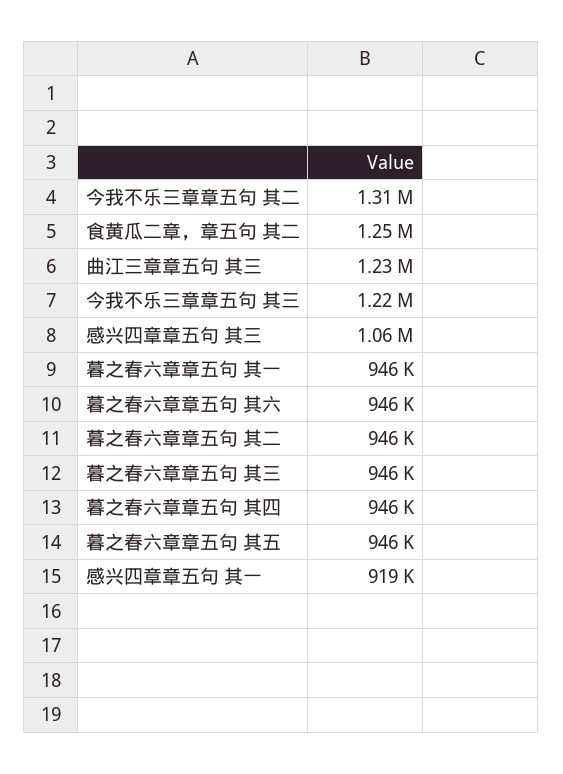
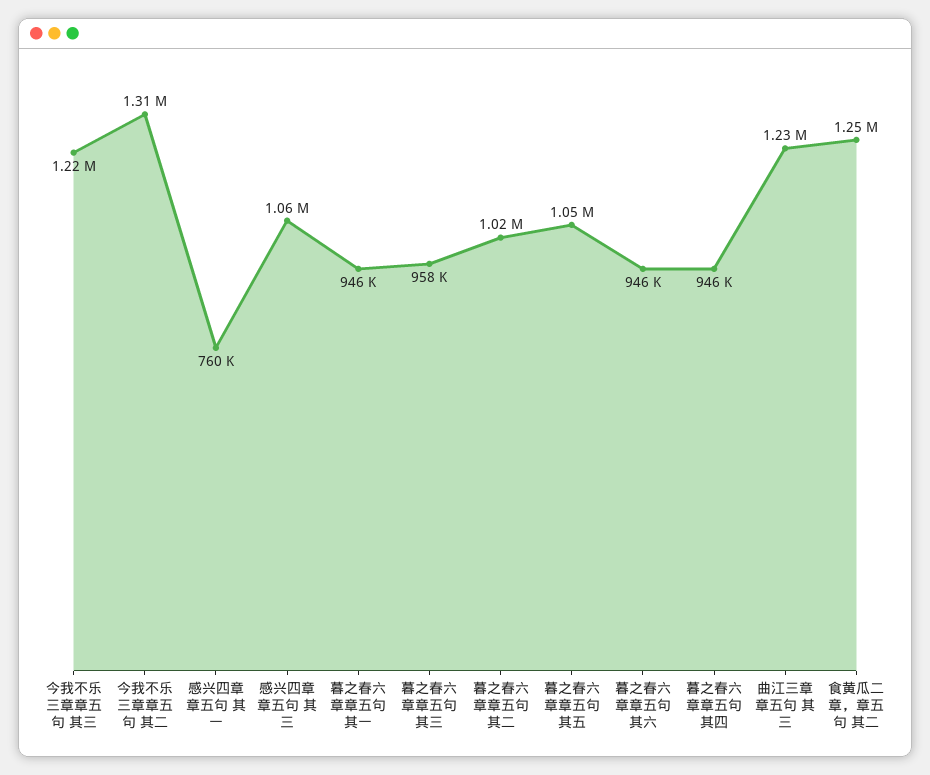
暮之春六章章五句 其二: 946000 -> 1020000
暮之春六章章五句 其三: 946000 -> 958000
暮之春六章章五句 其五: 946000 -> 1050000
感兴四章章五句 其一: 919000 -> 760000

